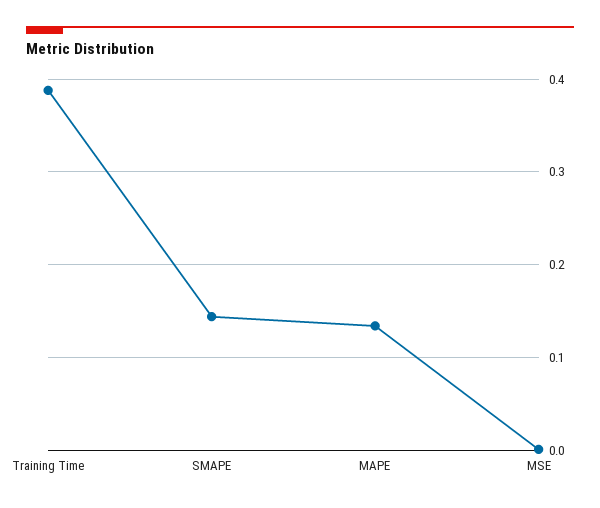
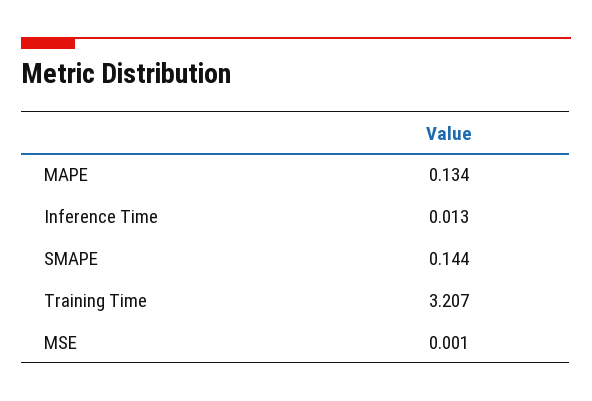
Training Time: 0.39 -> 3.207
Inference Time: none -> 0.013

